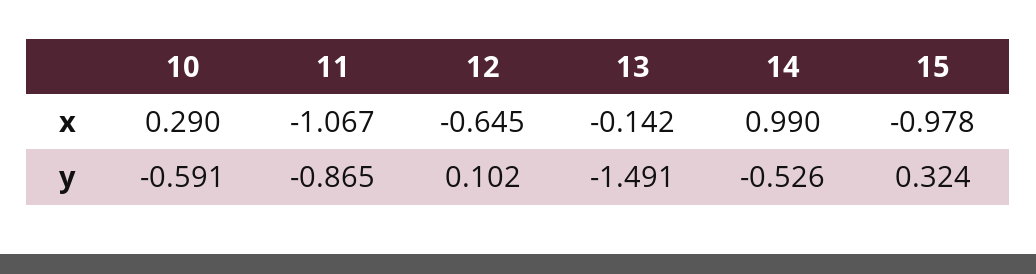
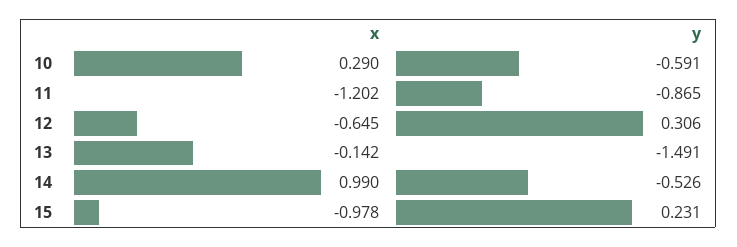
11, x: -1.067 -> -1.202
12, y: 0.102 -> 0.306
15, y: 0.324 -> 0.231

